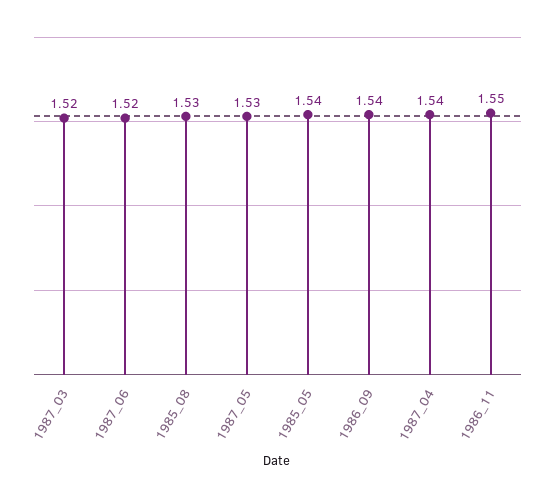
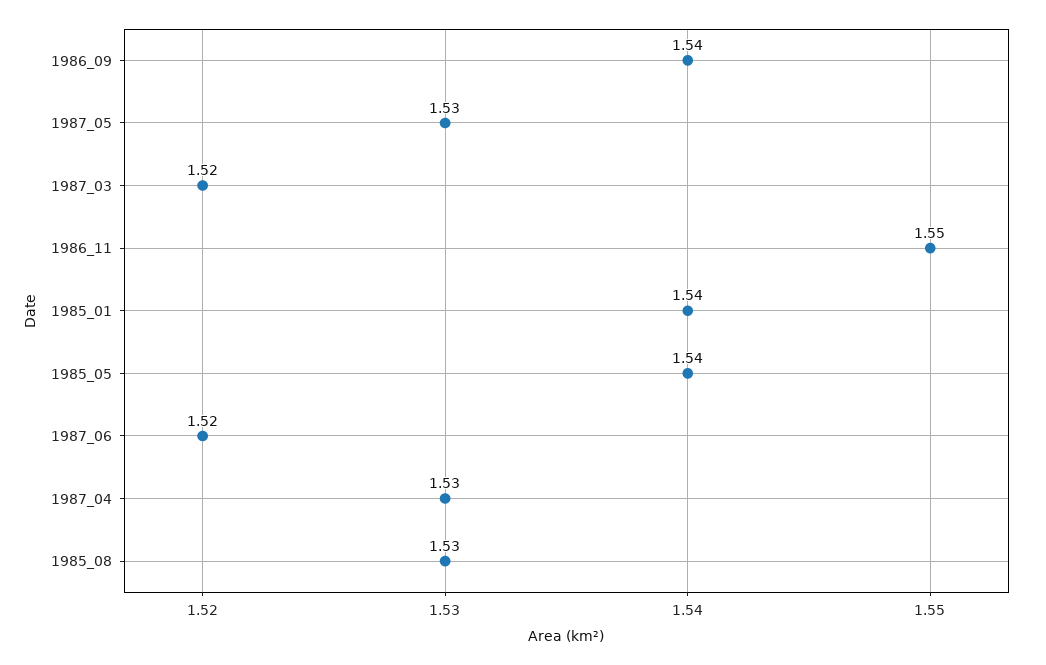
1987_04: 1.54 -> 1.53
1985_01: none -> 1.54

